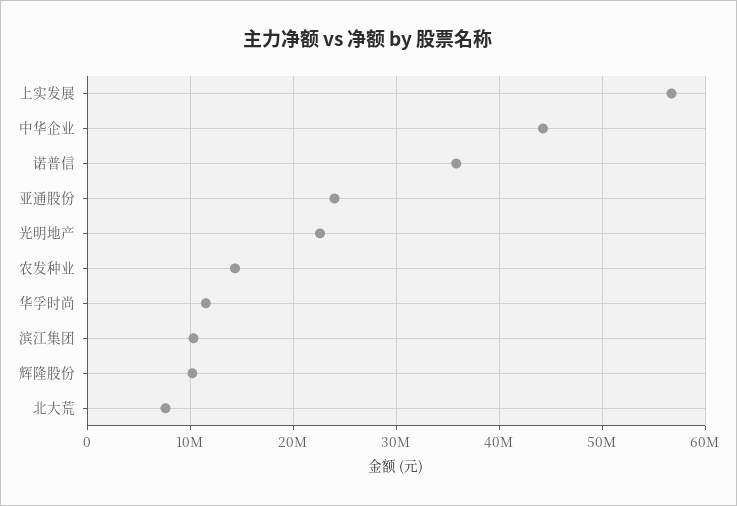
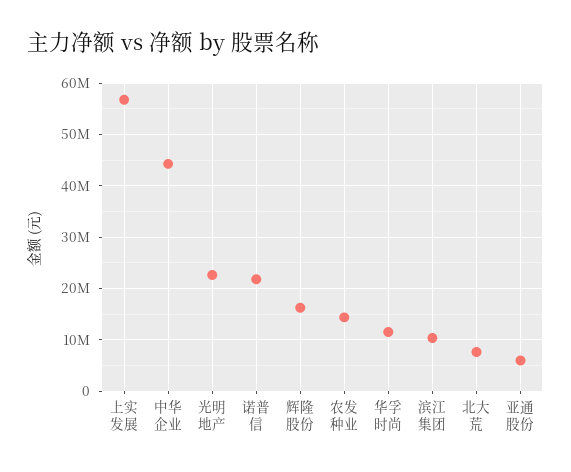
诺普信: 36000000 -> 22000000
亚通股份: 24000000 -> 6000000
辉隆股份: 10000000 -> 16000000

